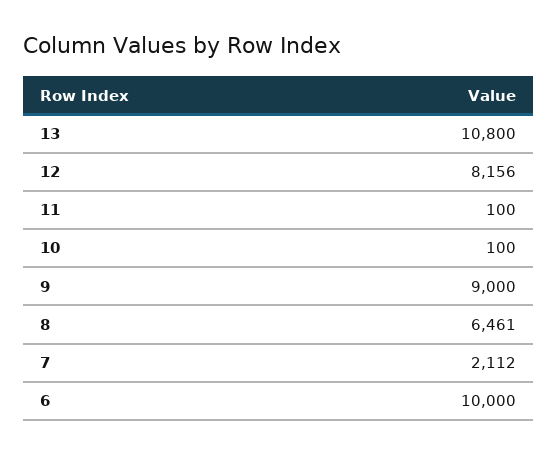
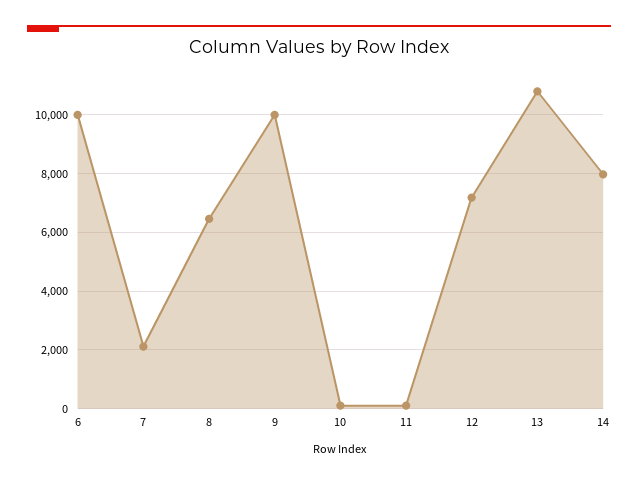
12: 8156 -> 7250
9: 9000 -> 10000
14: none -> 8000

